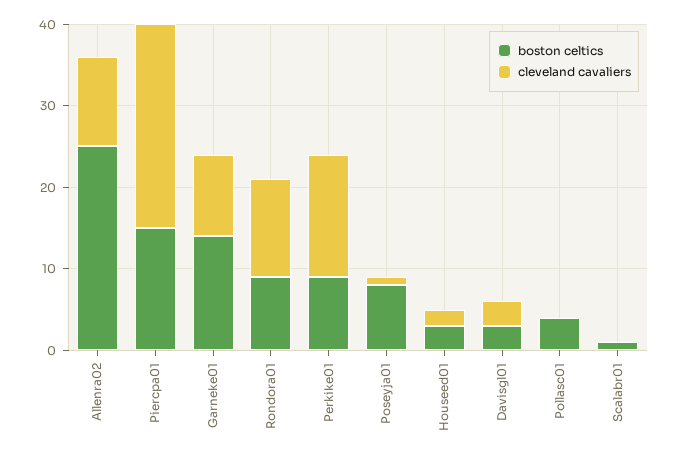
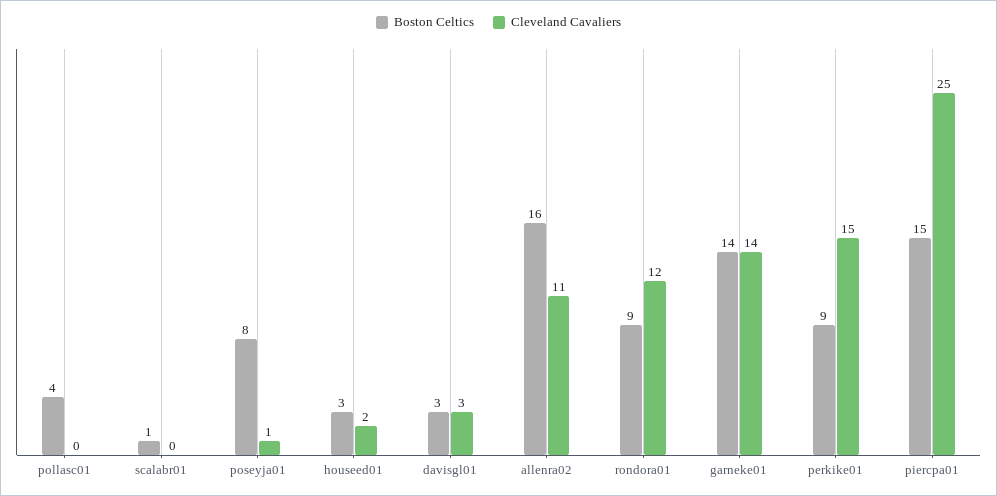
boston celtics, Allenra02: 25 -> 16
cleveland cavaliers, Garneke01: 10 -> 14

